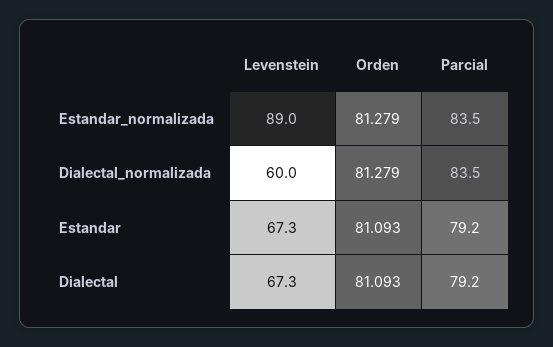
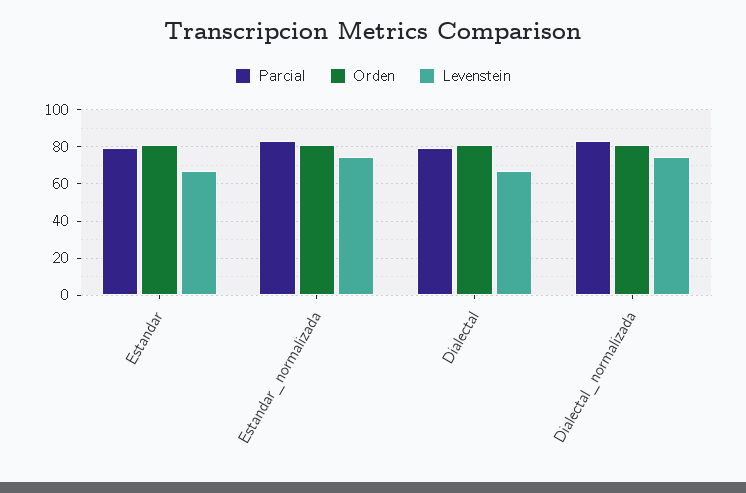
Levenstein, Estandar_normalizada: 89 -> 75
Levenstein, Dialectal_normalizada: 60 -> 75

